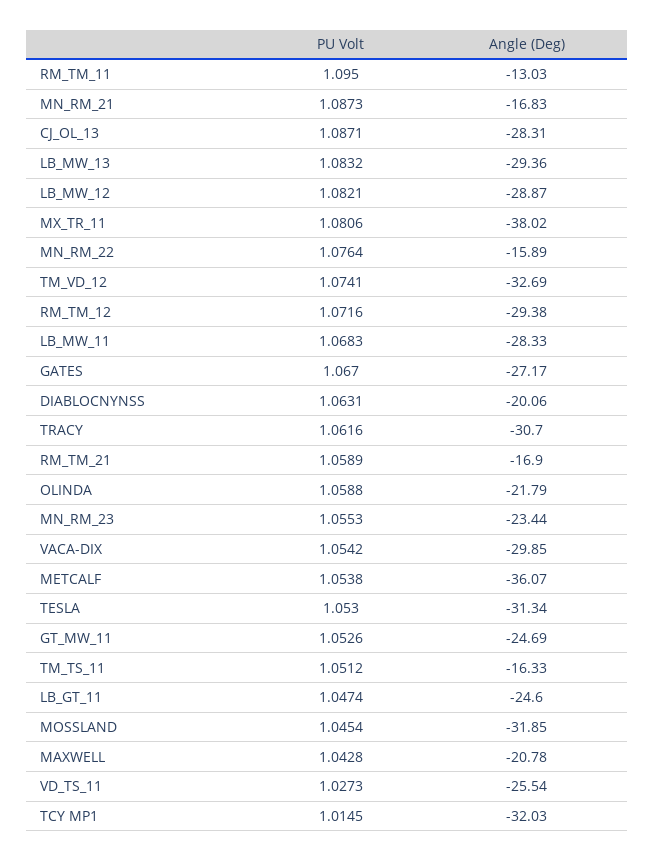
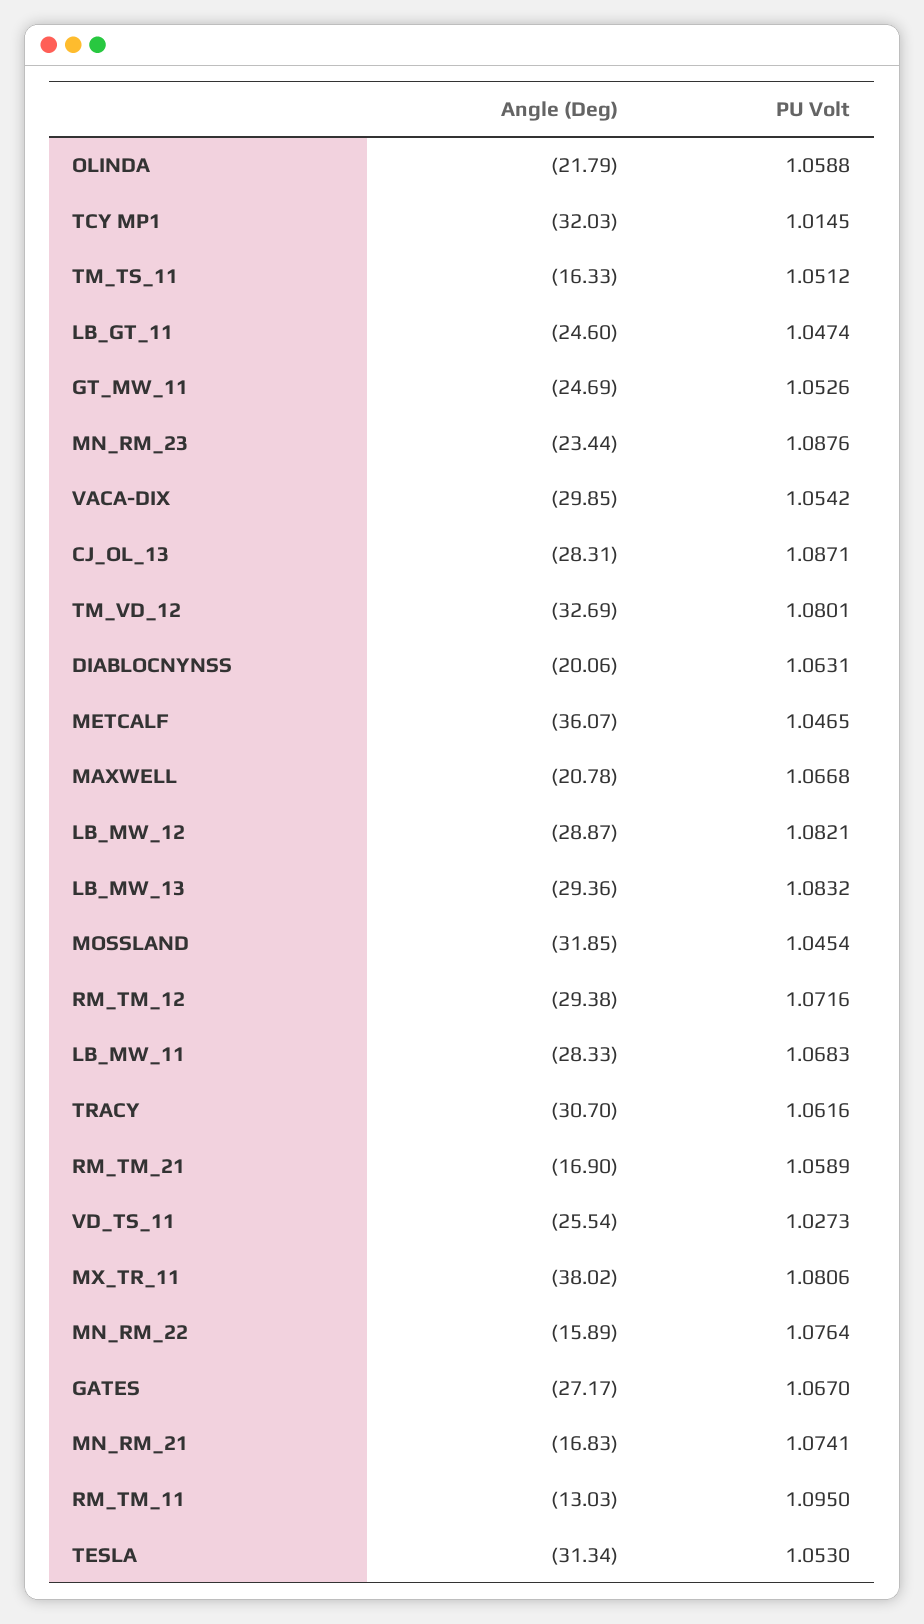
PU Volt, MN_RM_21: 1.0873 -> 1.0741
PU Volt, TM_VD_12: 1.0741 -> 1.0801
PU Volt, MN_RM_23: 1.0553 -> 1.0876
PU Volt, METCALF: 1.0538 -> 1.0465
PU Volt, MAXWELL: 1.0428 -> 1.0668

